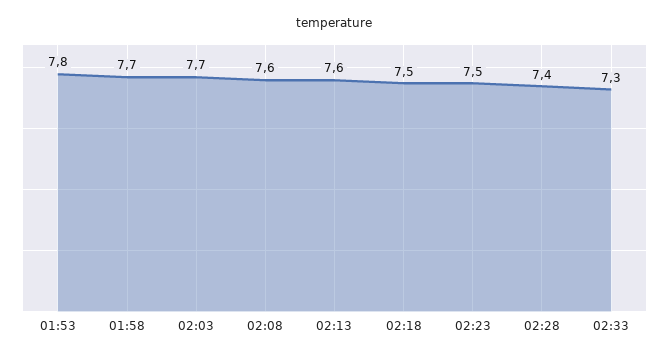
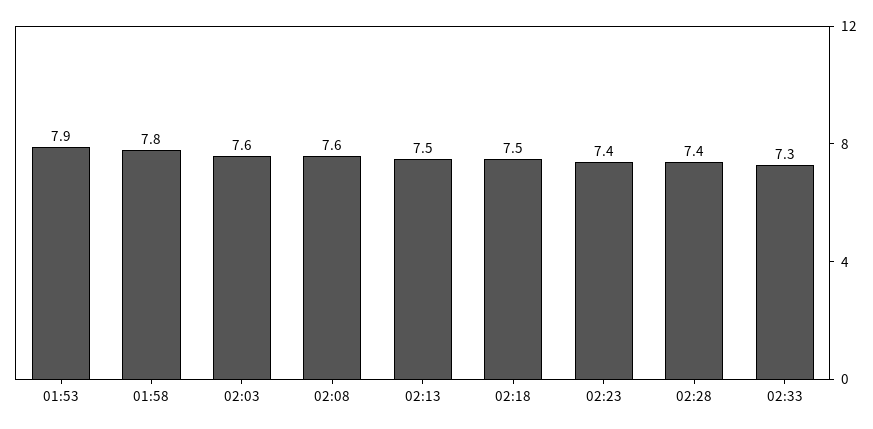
01:53: 7.8 -> 7.9
01:58: 7.7 -> 7.8
02:03: 7.7 -> 7.6
02:13: 7.6 -> 7.5
02:23: 7.5 -> 7.4

